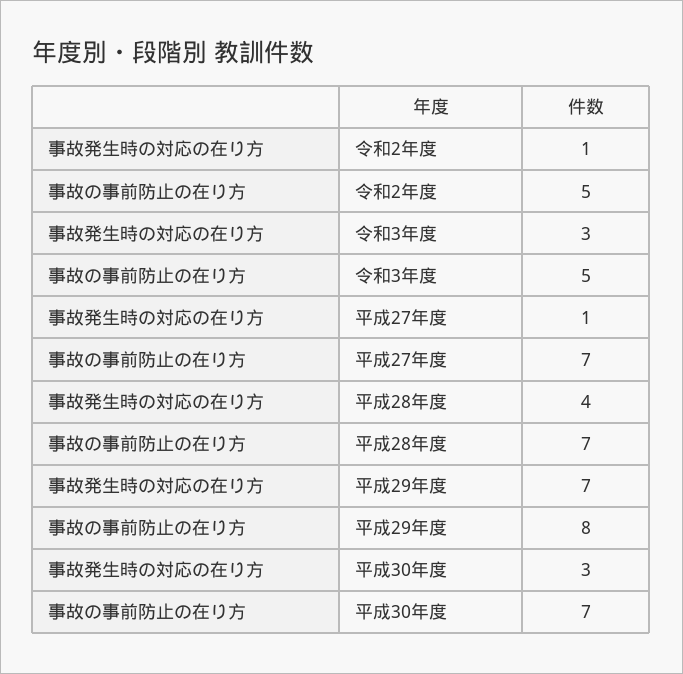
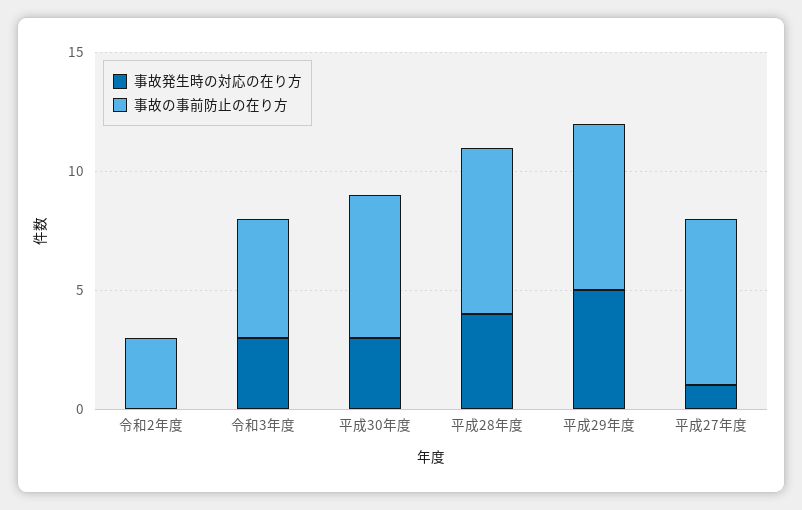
事故発生時の対応の在り方, 令和2年度: 1 -> 0
事故の事前防止の在り方, 令和2年度: 5 -> 3
事故発生時の対応の在り方, 平成29年度: 7 -> 5
事故の事前防止の在り方, 平成29年度: 8 -> 7
事故の事前防止の在り方, 平成30年度: 7 -> 6

